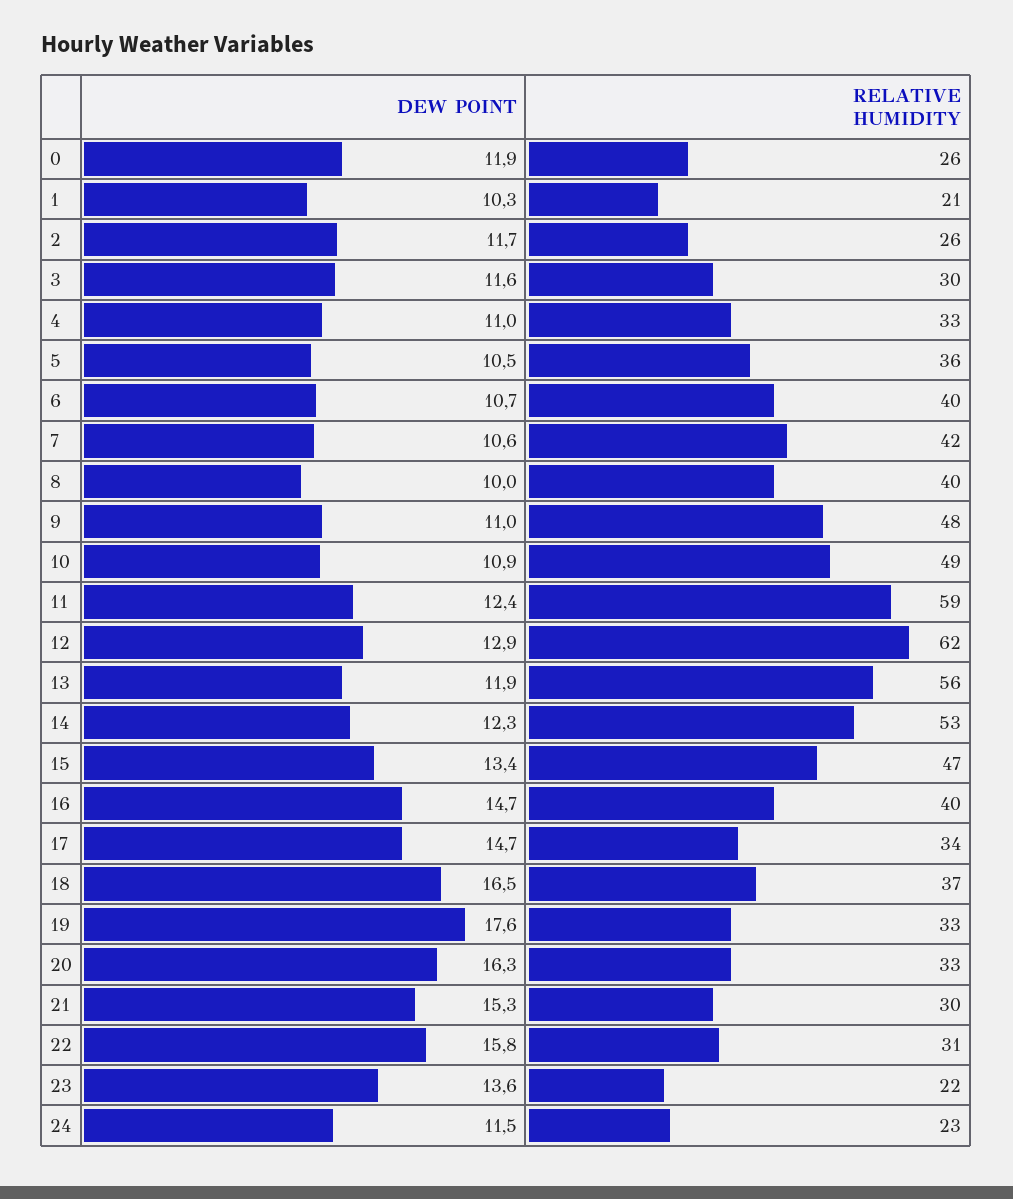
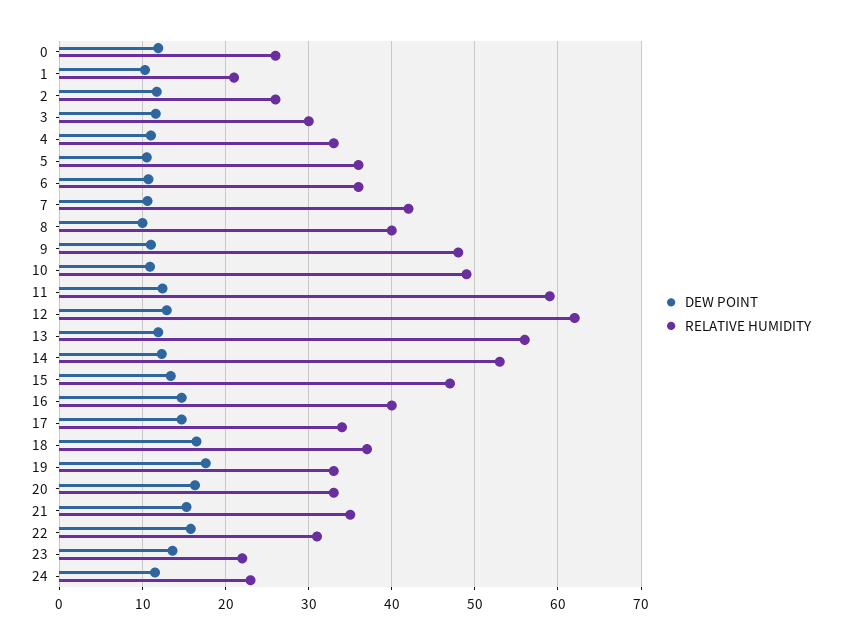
RELATIVE HUMIDITY, 6: 40 -> 36
RELATIVE HUMIDITY, 21: 30 -> 35

